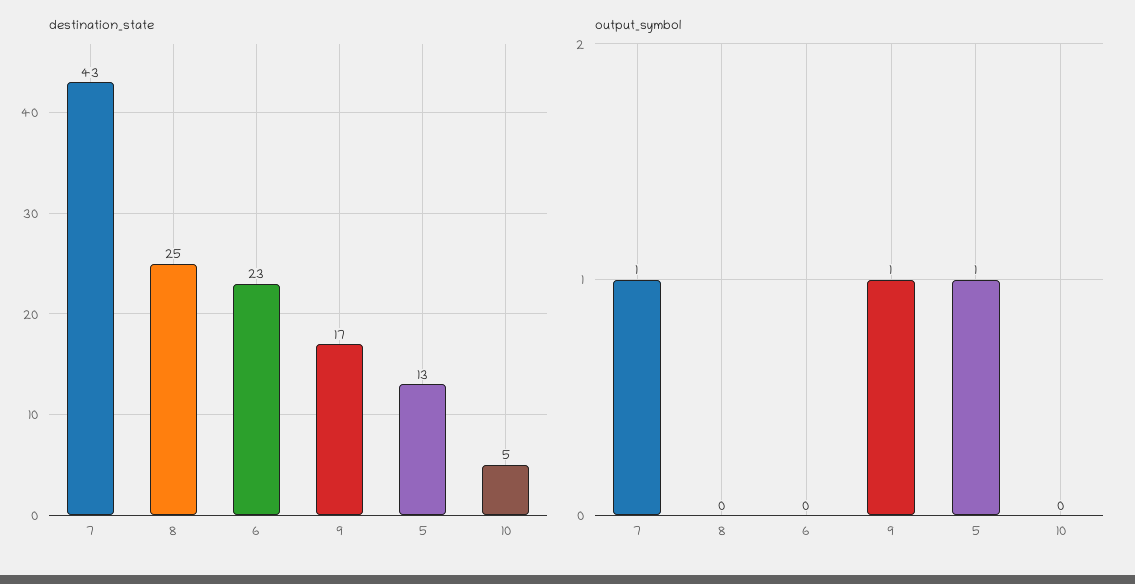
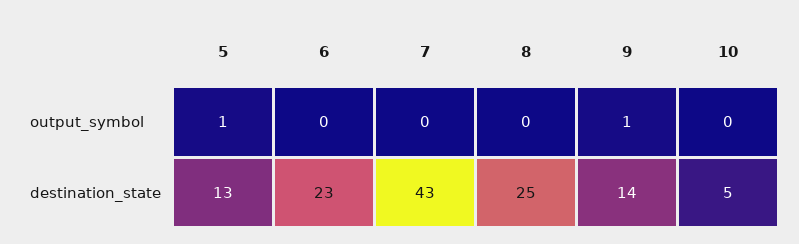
destination_state, 9: 17 -> 14
output_symbol, 7: 1 -> 0

